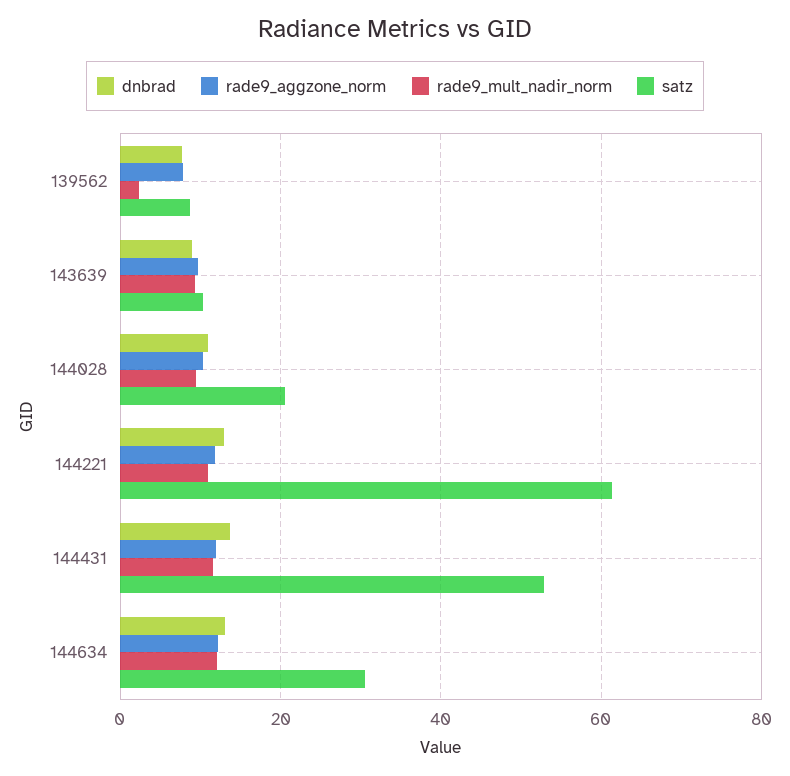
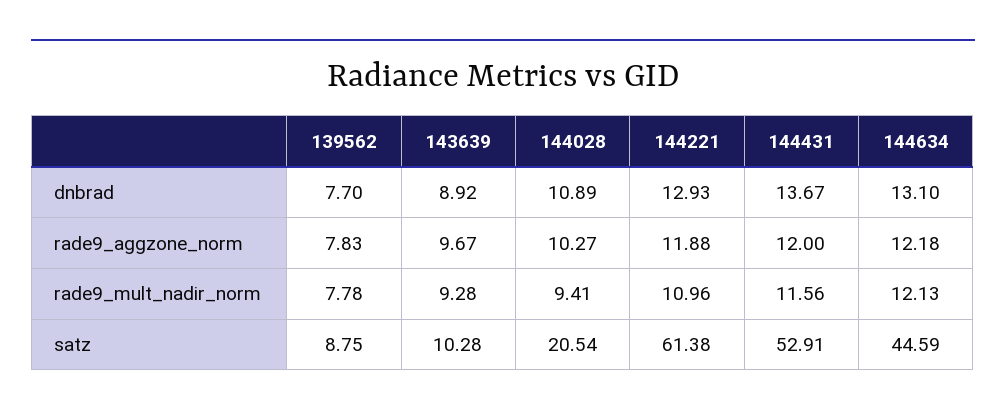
rade9_mult_nadir_norm, 139562: 2 -> 7.78
satz, 144634: 30 -> 44.59

